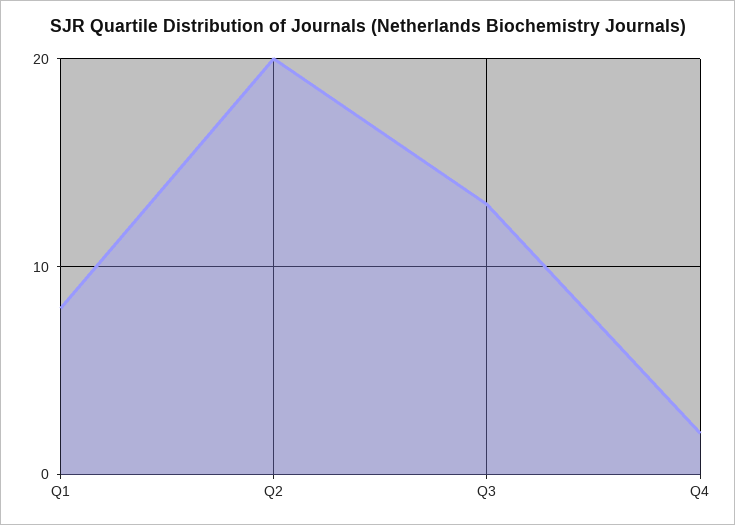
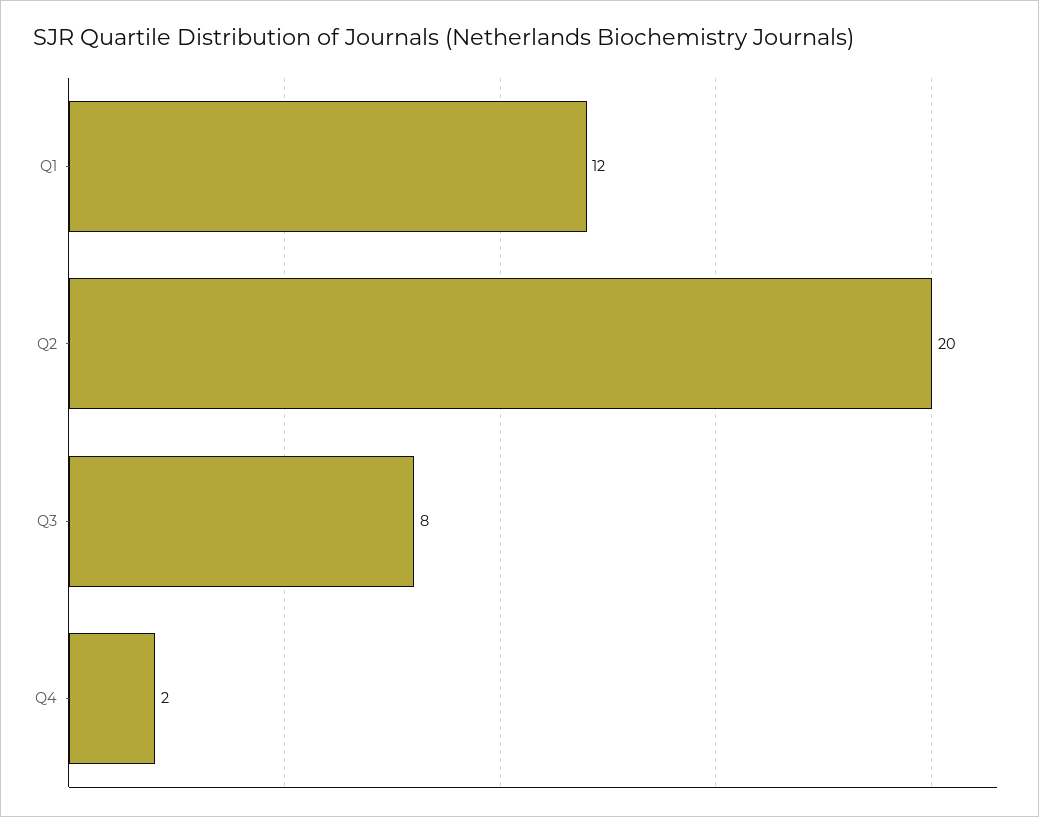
Q1: 8 -> 12
Q3: 13 -> 8

